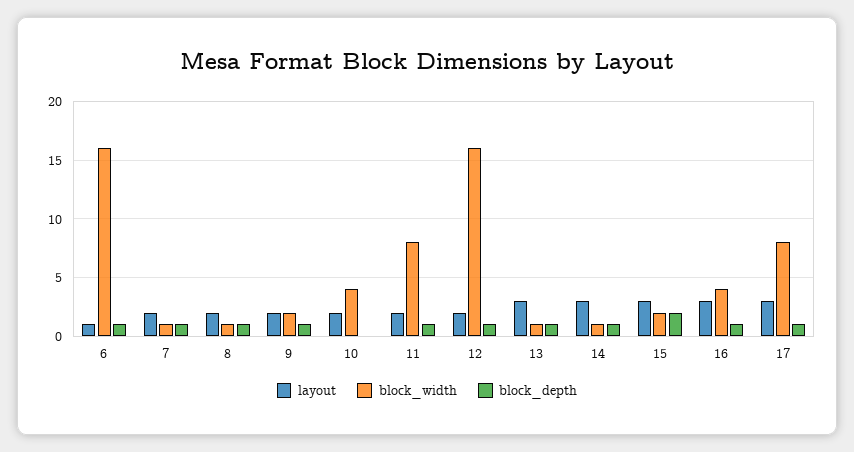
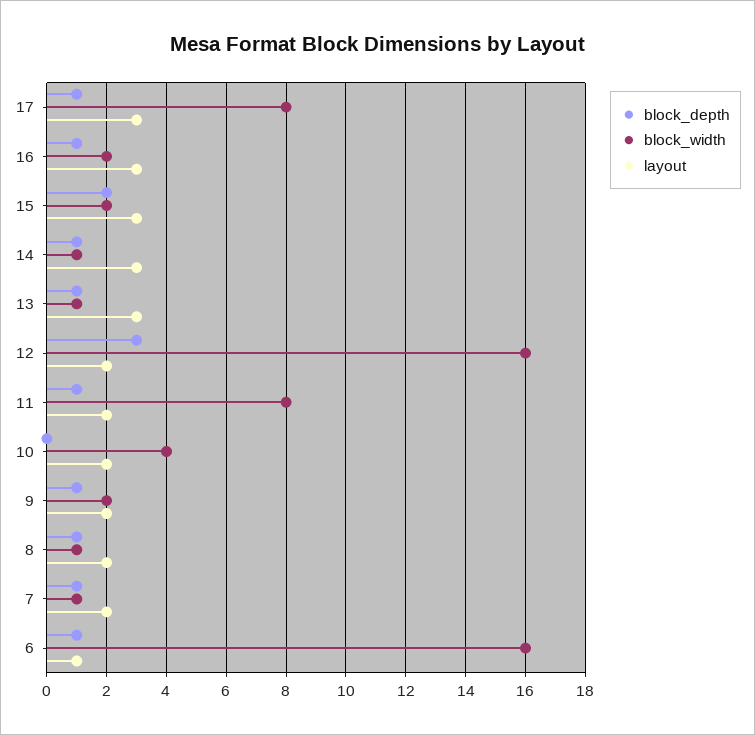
block_depth, 12: 1 -> 3
block_width, 16: 4 -> 2

